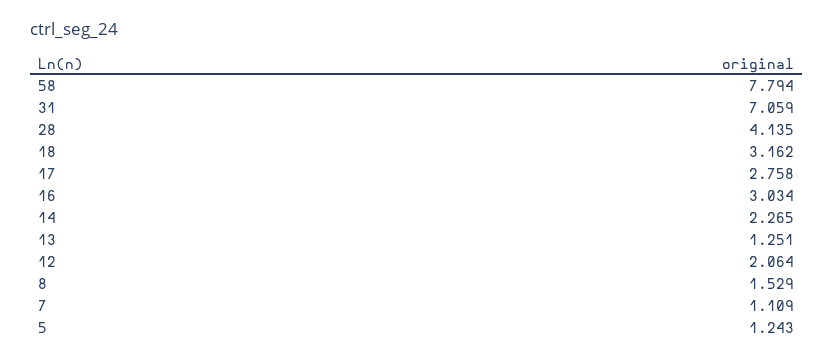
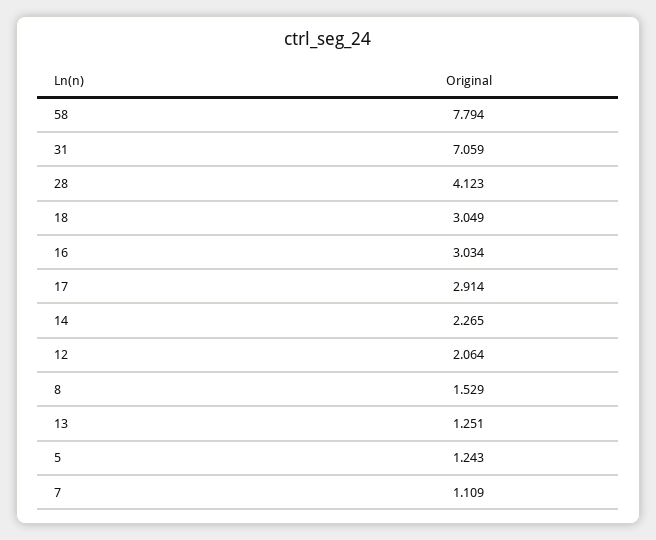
28: 4.135 -> 4.123
18: 3.162 -> 3.049
17: 2.758 -> 2.914

